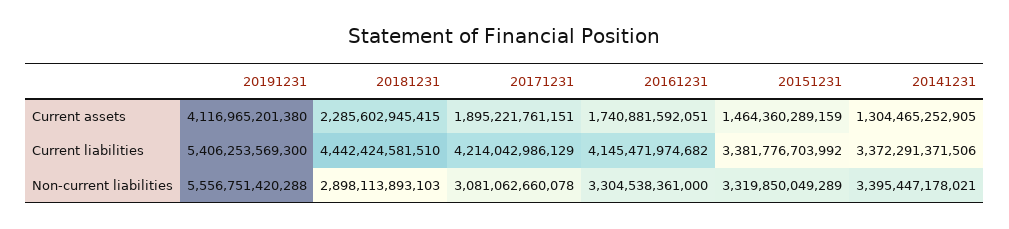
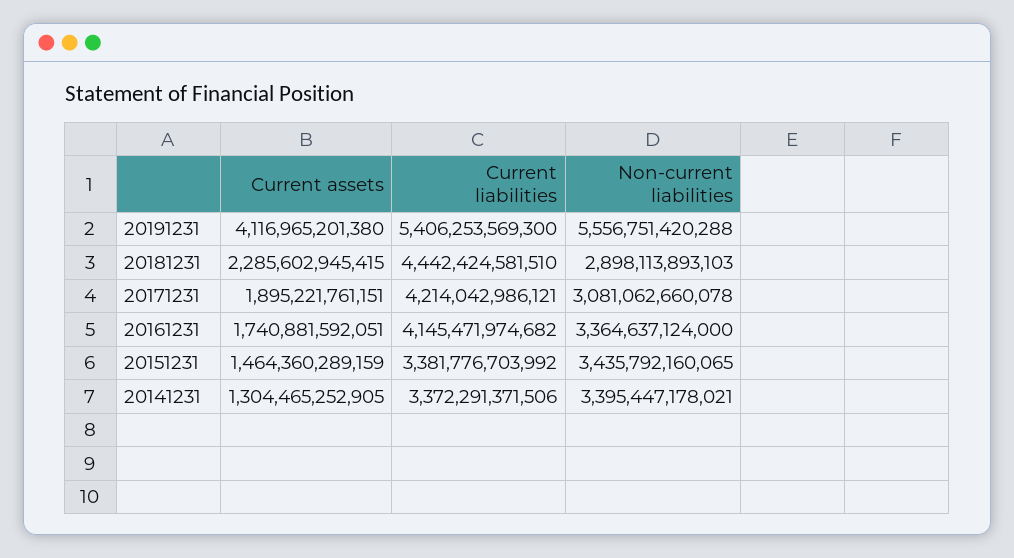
20171231, Current liabilities: 4214042986129 -> 4214042986121
20161231, Non-current liabilities: 3304538361000 -> 3364637124000
20151231, Non-current liabilities: 3319850049289 -> 3435792160065

